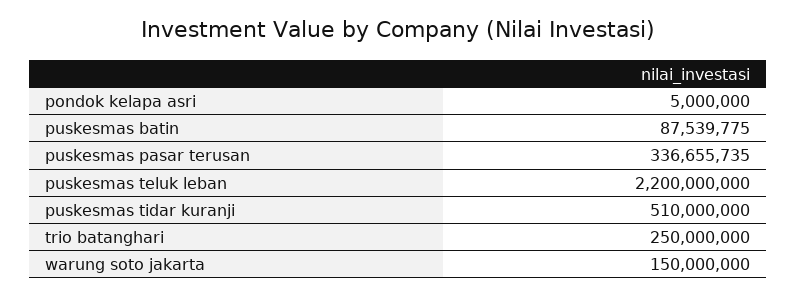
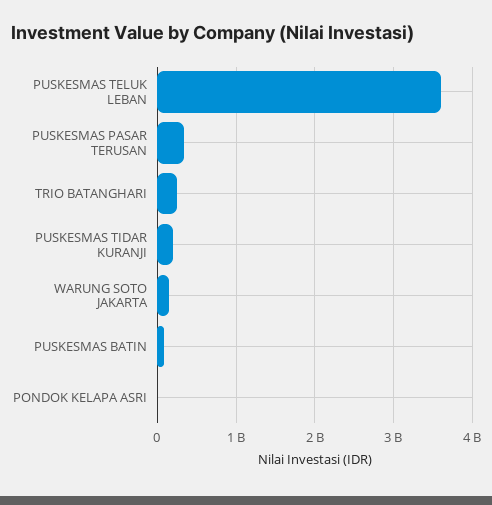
puskesmas teluk leban: 2200000000 -> 3600000000
puskesmas tidar kuranji: 510000000 -> 200000000

